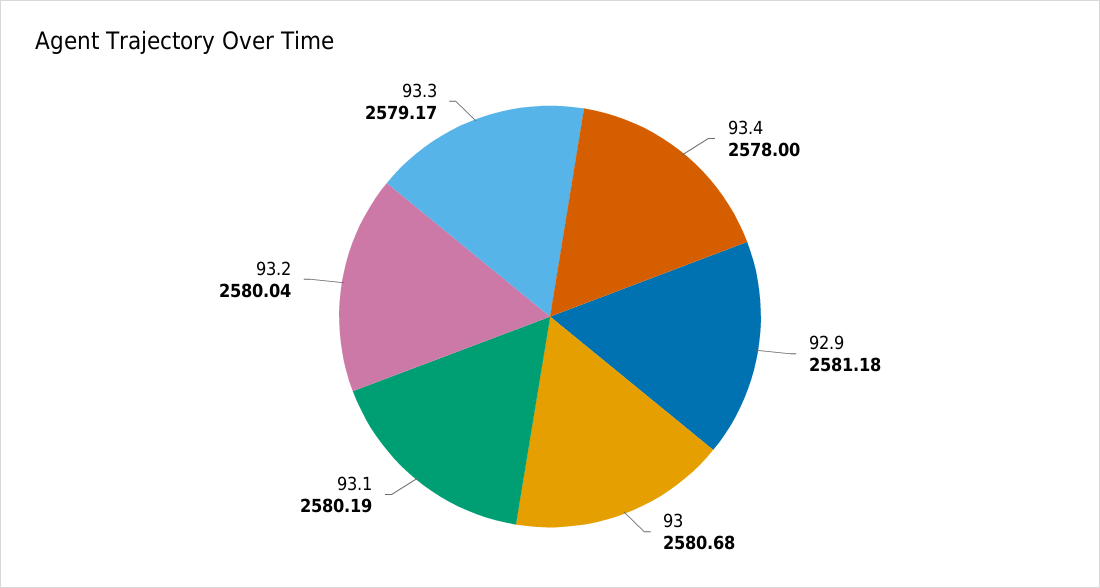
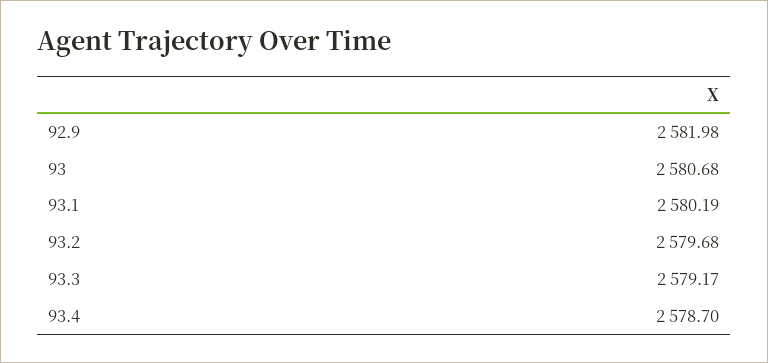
93.4: 2578 -> 2578.7
92.9: 2581.18 -> 2581.98
93.2: 2580.04 -> 2579.68

